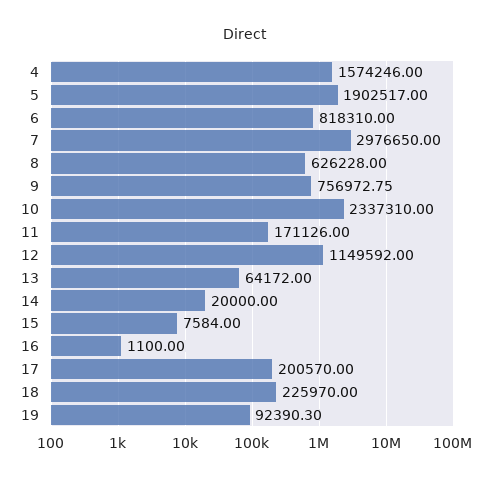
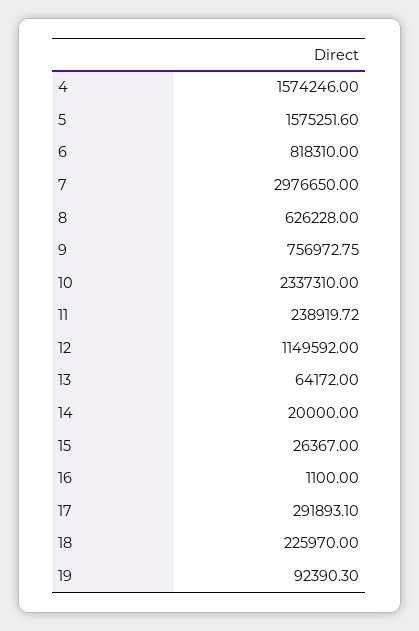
5: 1902517 -> 1575251.6
11: 171126 -> 238919.72
15: 7584 -> 26367
17: 200570 -> 291893.1

